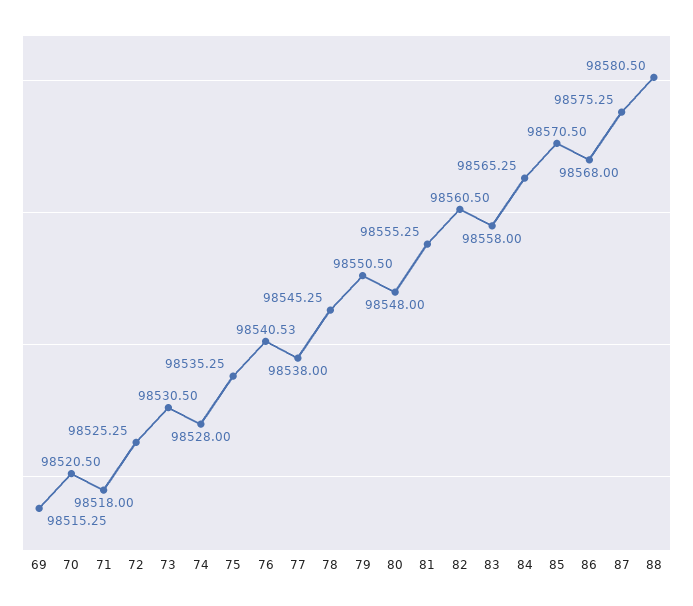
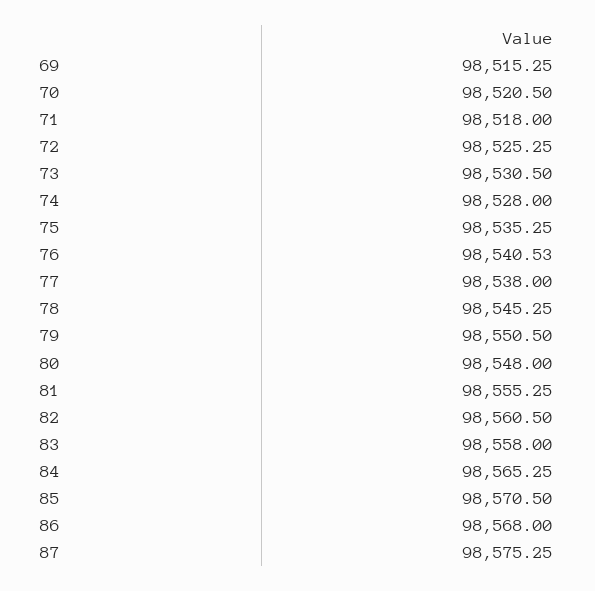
88: 98580.5 -> none

